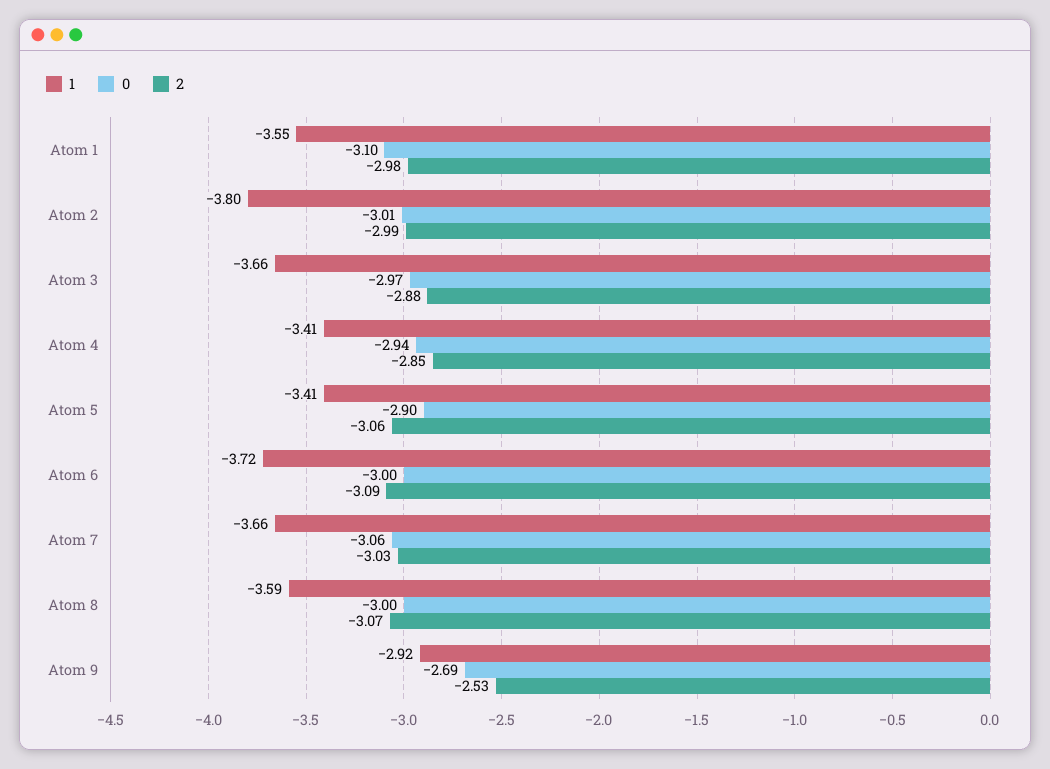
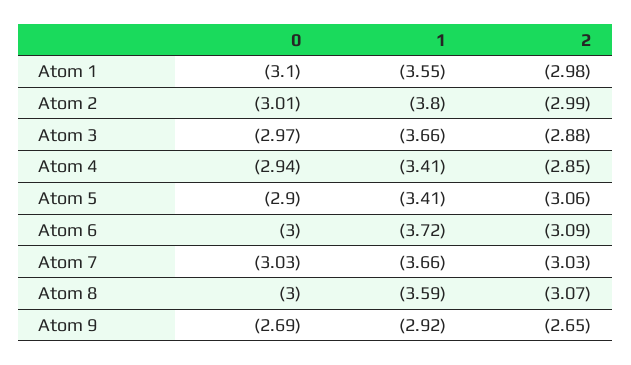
0, Atom 7: -3.06 -> -3.03
2, Atom 9: -2.53 -> -2.65

